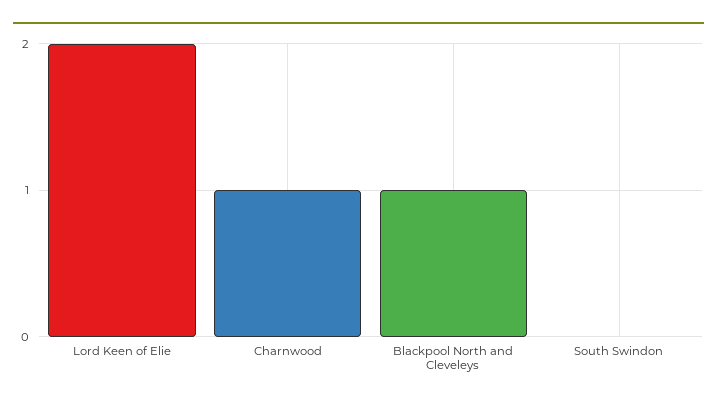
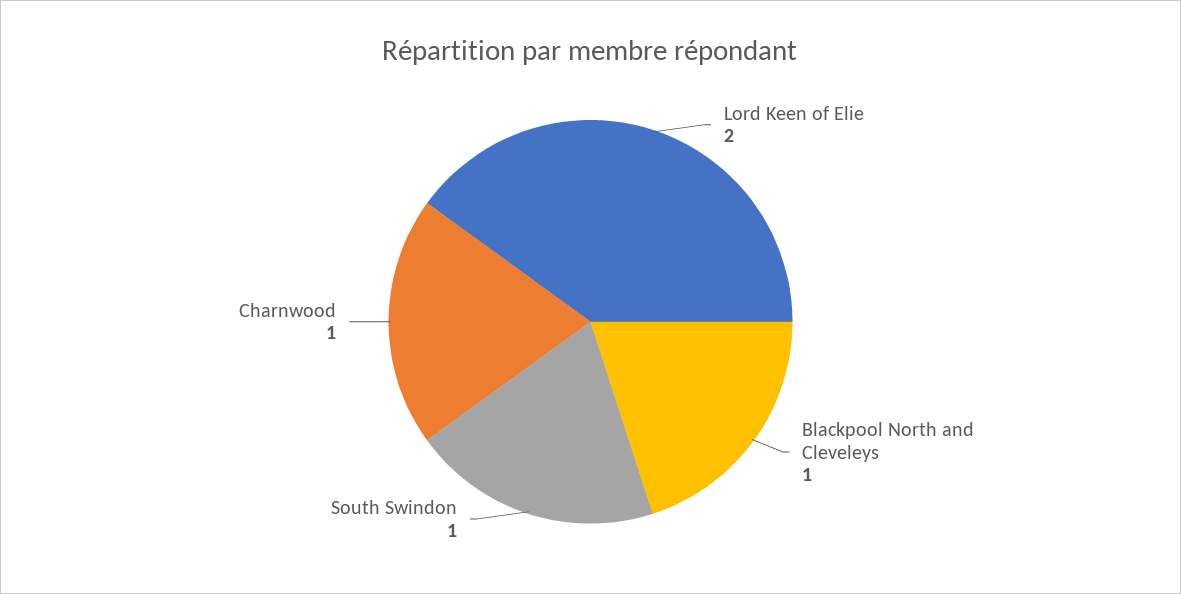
South Swindon: 0 -> 1

